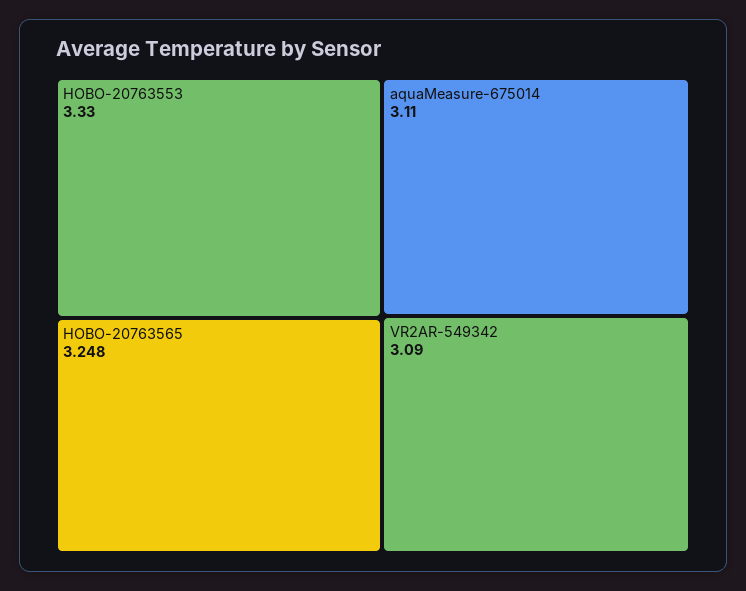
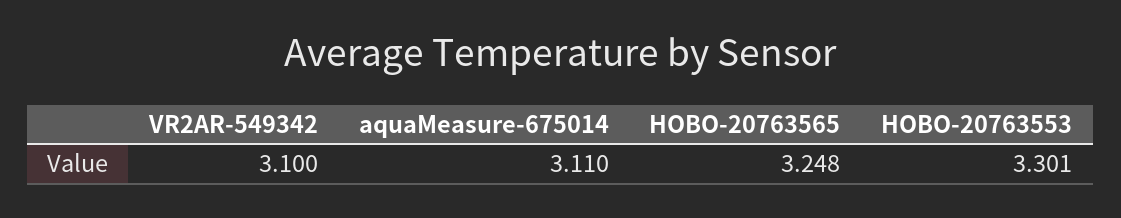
HOBO-20763553: 3.33 -> 3.301
VR2AR-549342: 3.09 -> 3.1

